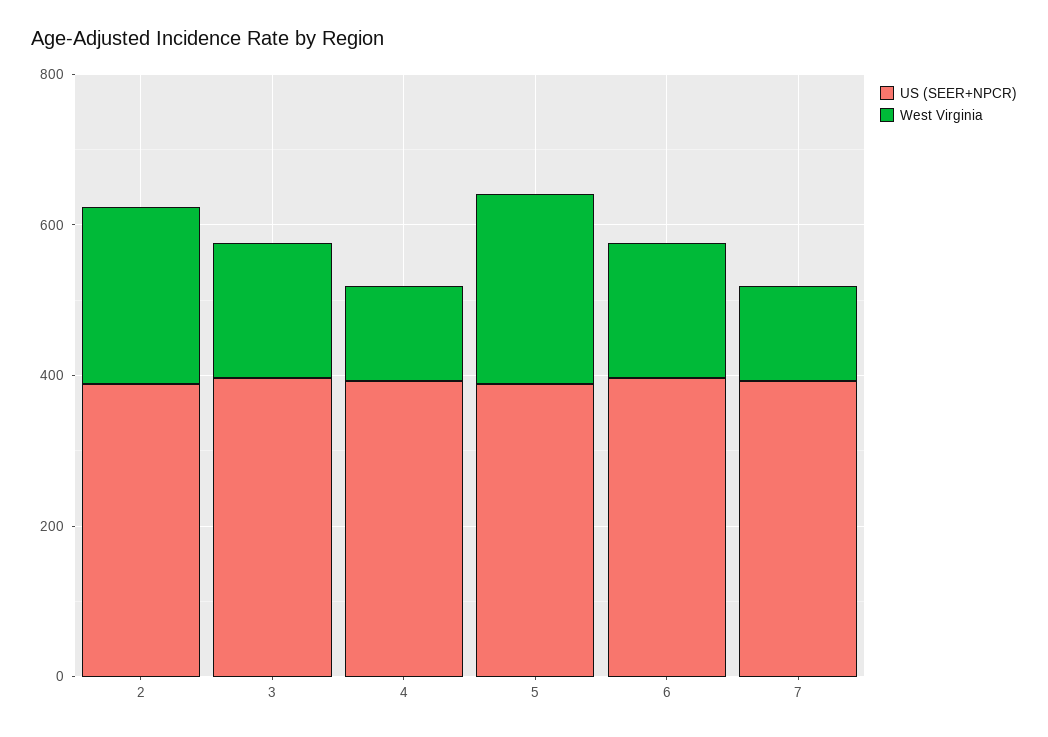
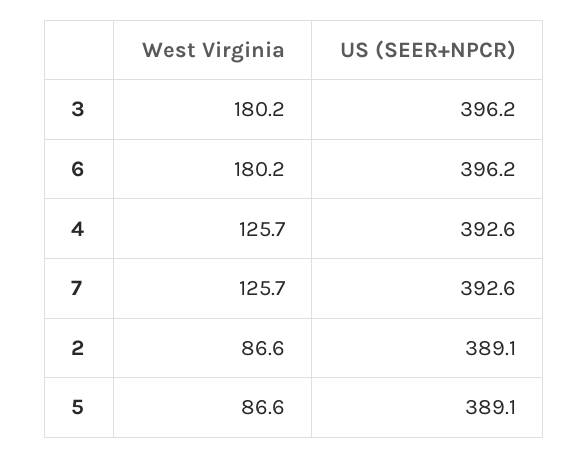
West Virginia, 2: 250 -> 86.6
West Virginia, 5: 250 -> 86.6

